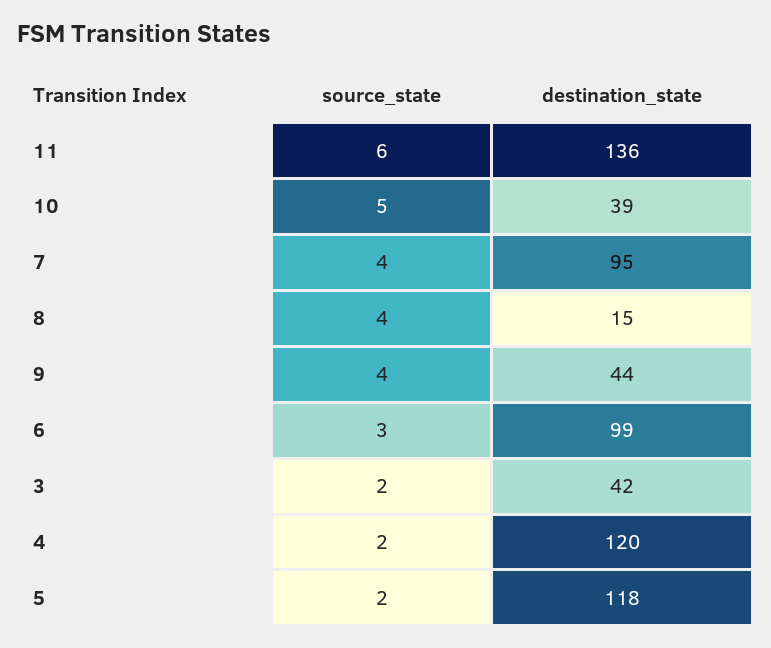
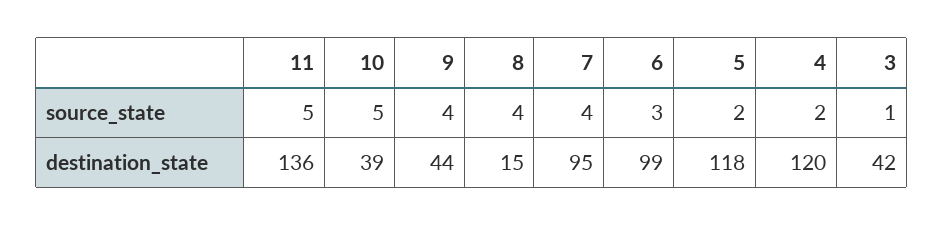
source_state, 11: 6 -> 5
source_state, 3: 2 -> 1

